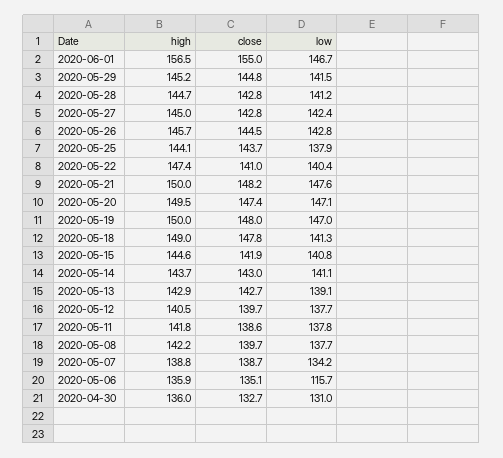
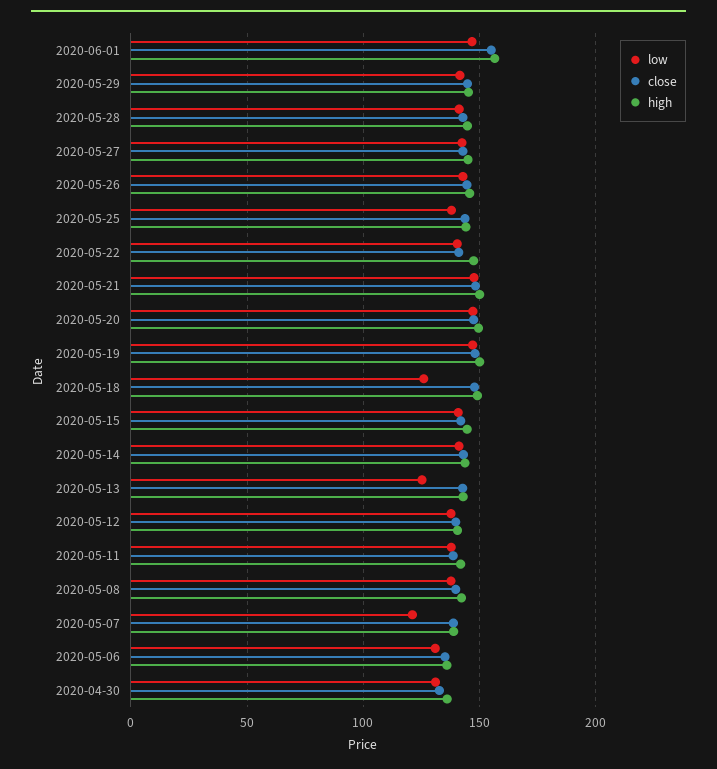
low, 2020-05-18: 141.3 -> 125
low, 2020-05-13: 139.1 -> 125
low, 2020-05-07: 134.2 -> 120
low, 2020-05-06: 115.7 -> 130

